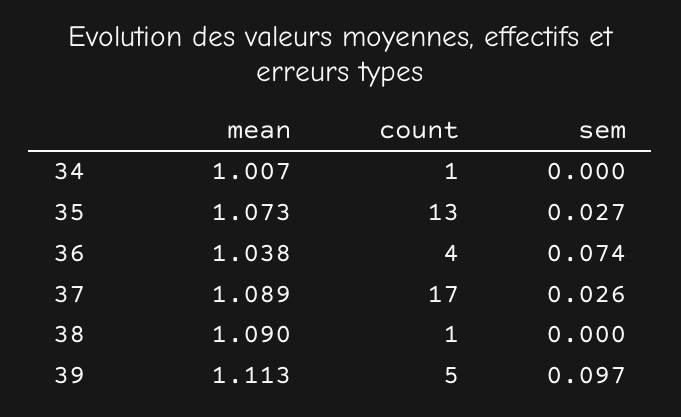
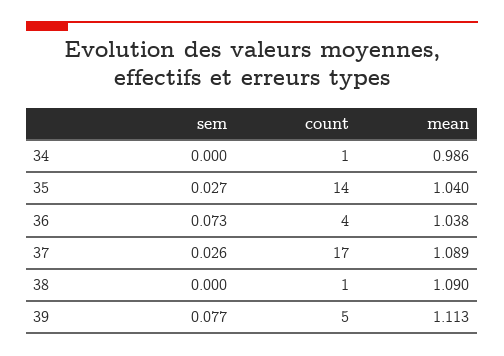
mean, 34: 1.007 -> 0.986
mean, 35: 1.073 -> 1.04
count, 35: 13 -> 14
sem, 36: 0.074 -> 0.073
sem, 39: 0.097 -> 0.077

